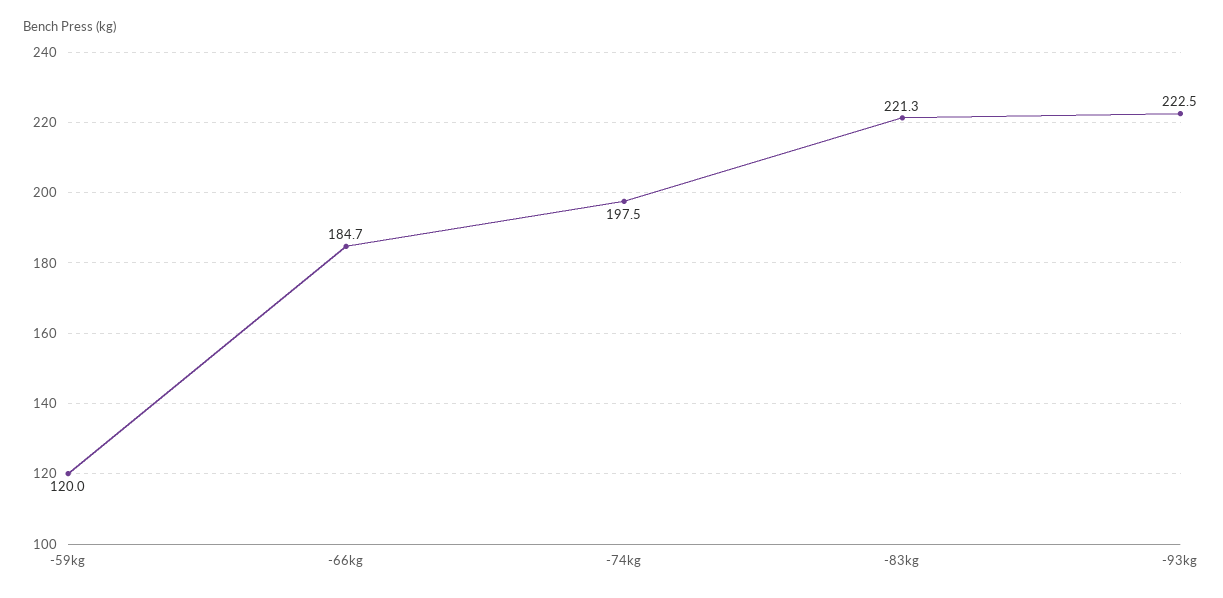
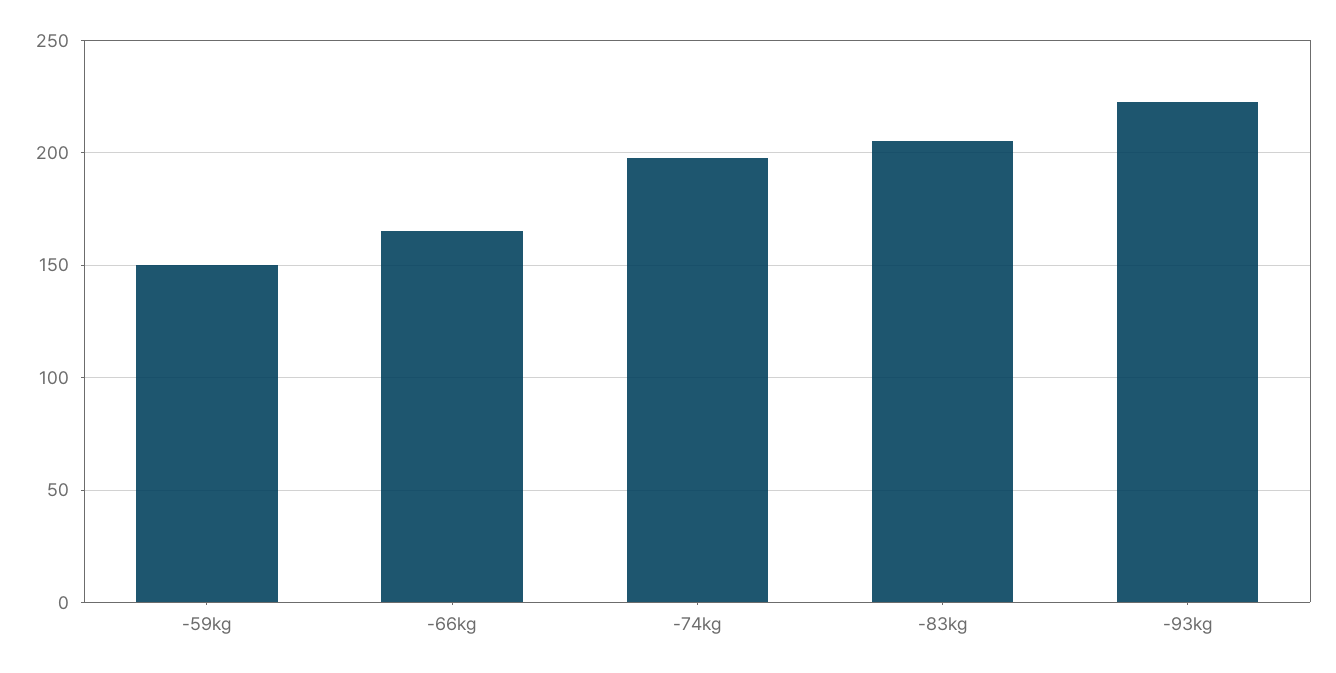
-59kg: 120 -> 150
-66kg: 184.7 -> 165
-83kg: 221.3 -> 205

